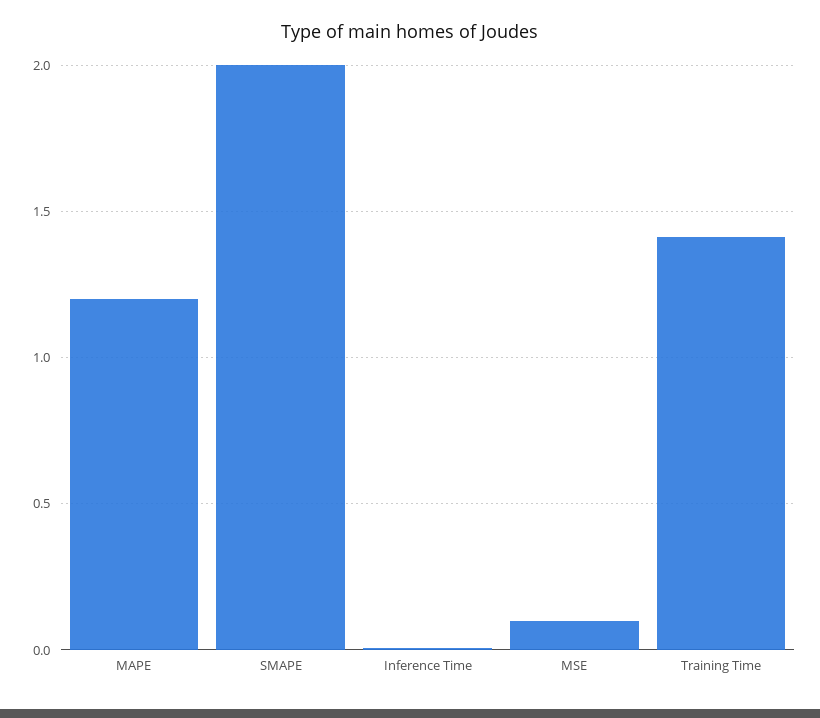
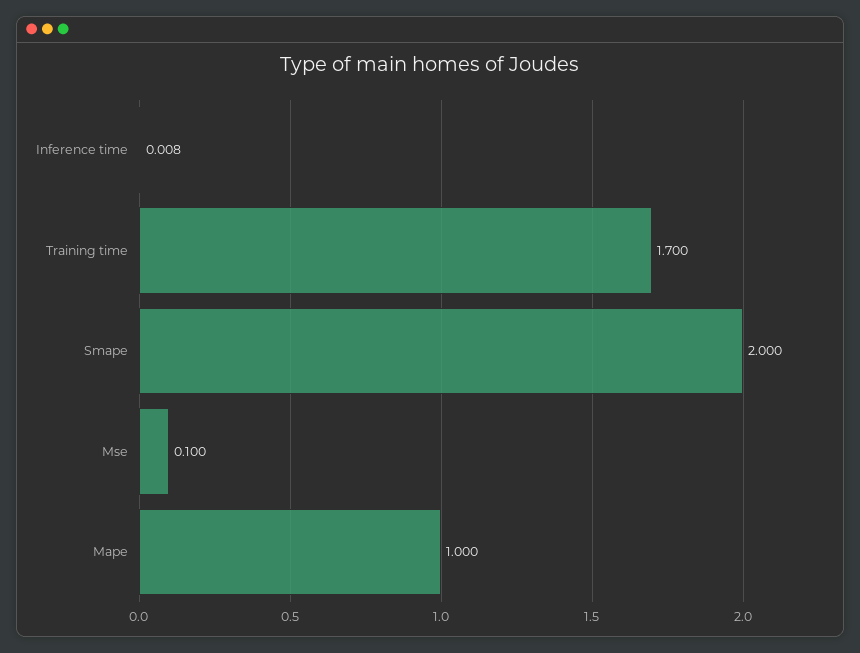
MAPE: 1.2 -> 1
Training Time: 1.4 -> 1.7

